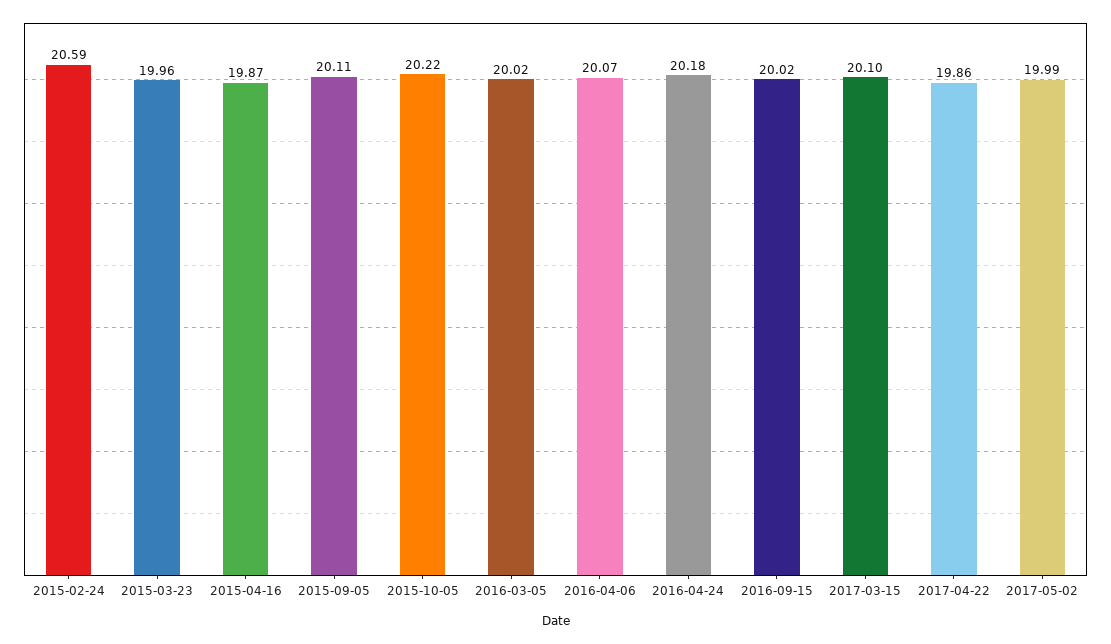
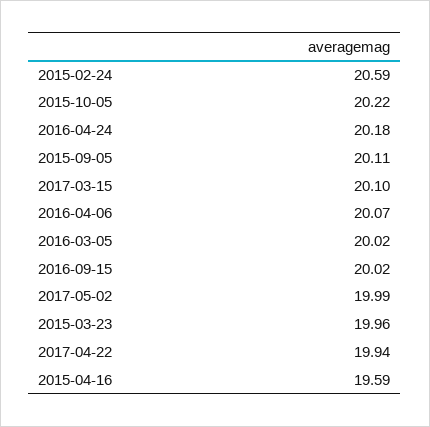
2015-04-16: 19.87 -> 19.59
2017-04-22: 19.86 -> 19.94

